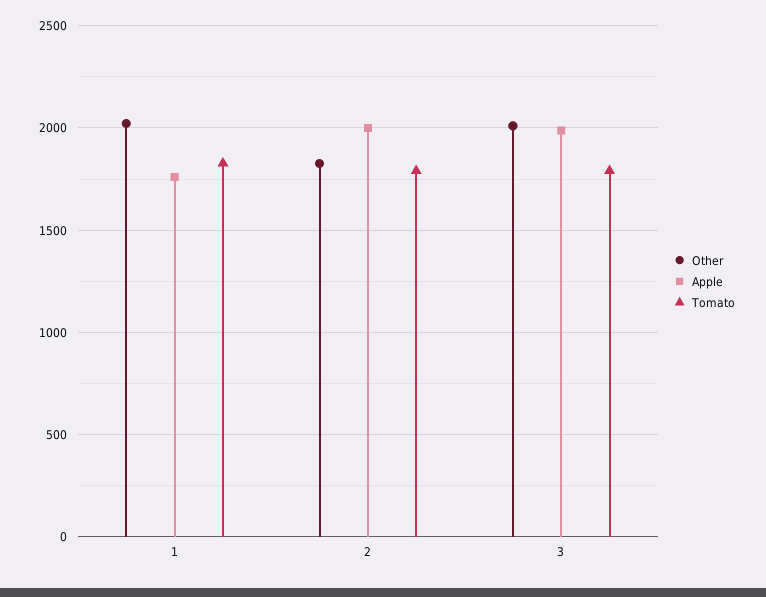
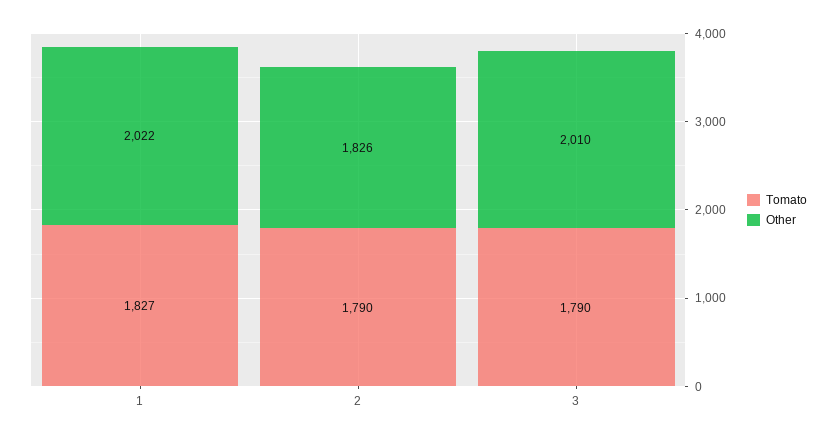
Apple, 1: 1750 -> none
Apple, 2: 2000 -> none
Apple, 3: 2000 -> none

